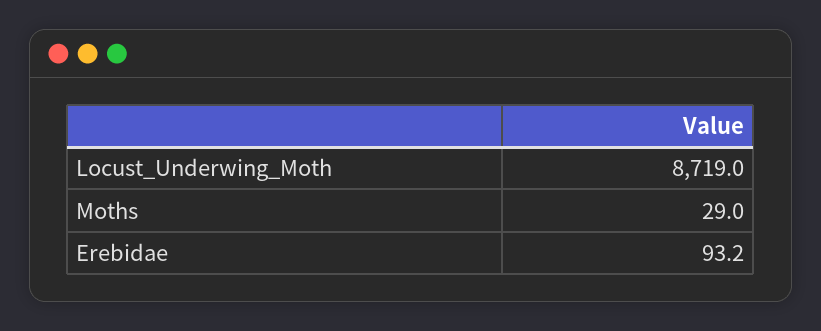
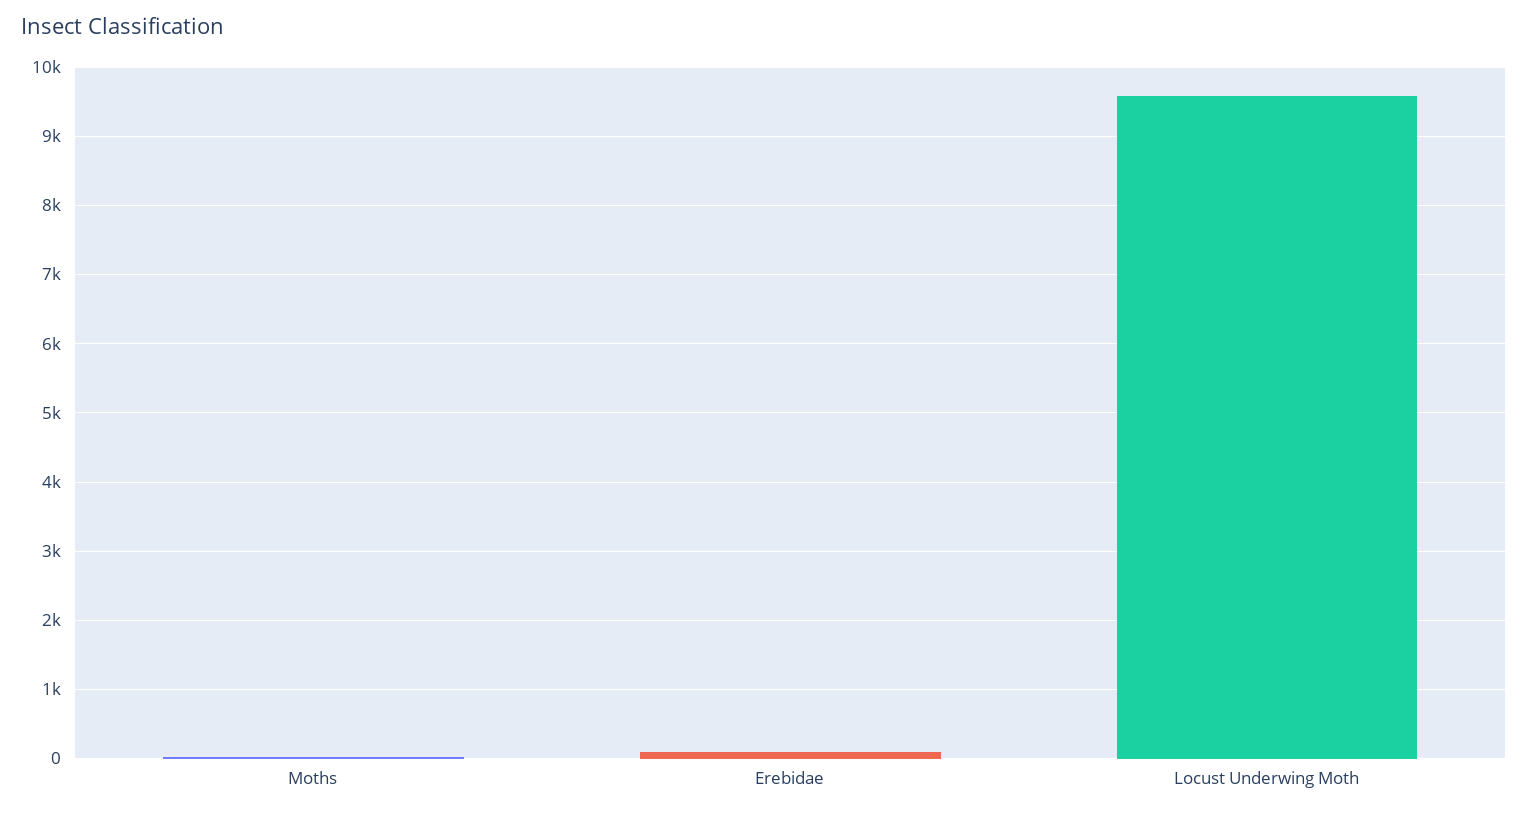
Locust_Underwing_Moth: 8719 -> 9600

